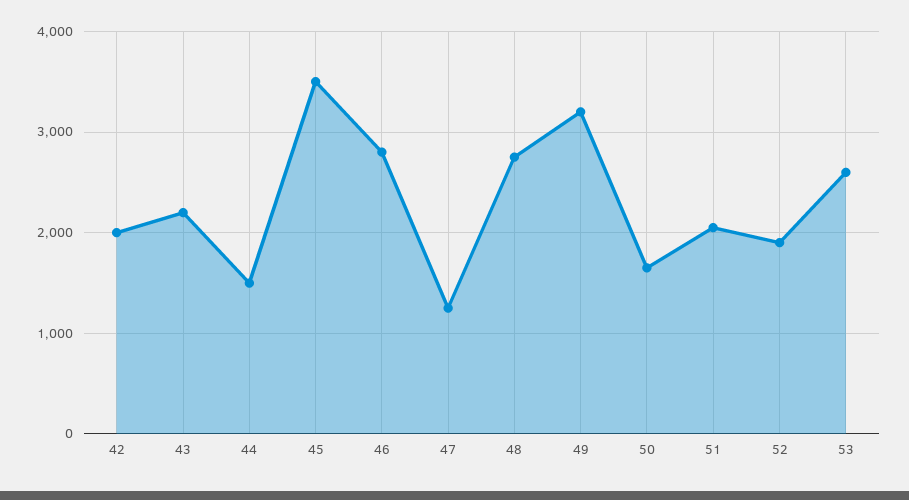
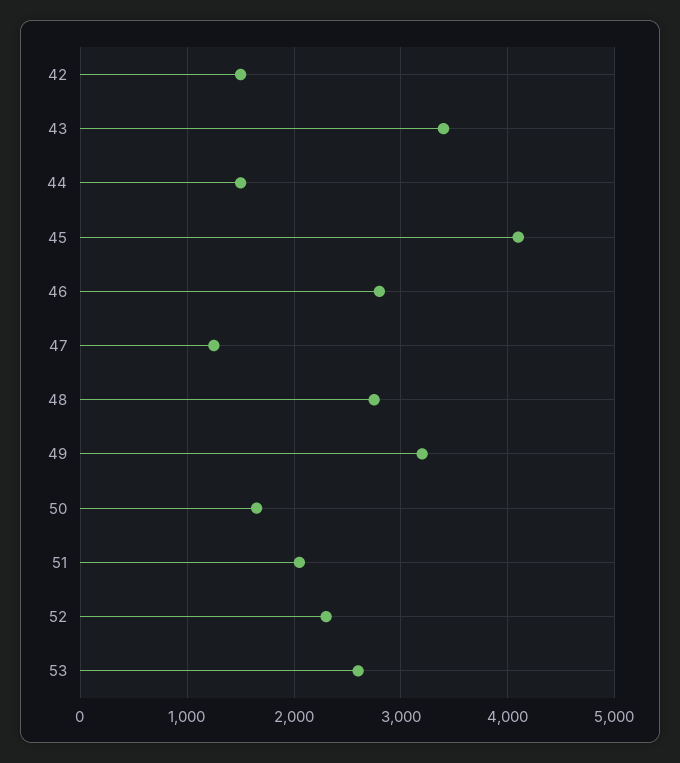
42: 2000 -> 1500
43: 2200 -> 3400
45: 3500 -> 4100
52: 1900 -> 2300

